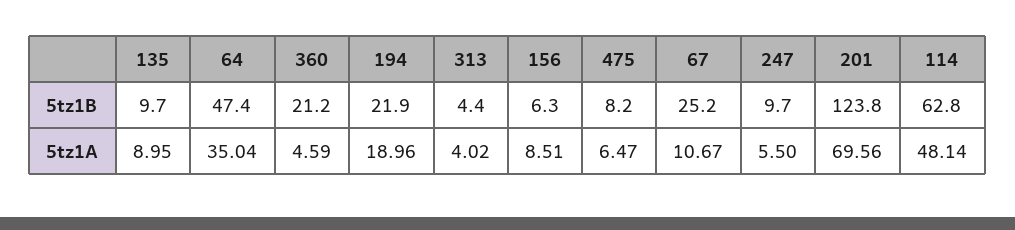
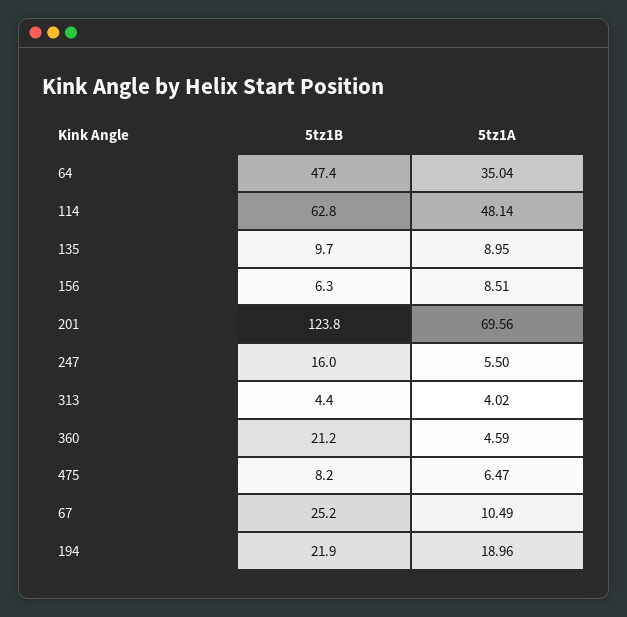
247, 5tz1B: 9.7 -> 16
67, 5tz1A: 10.67 -> 10.49

